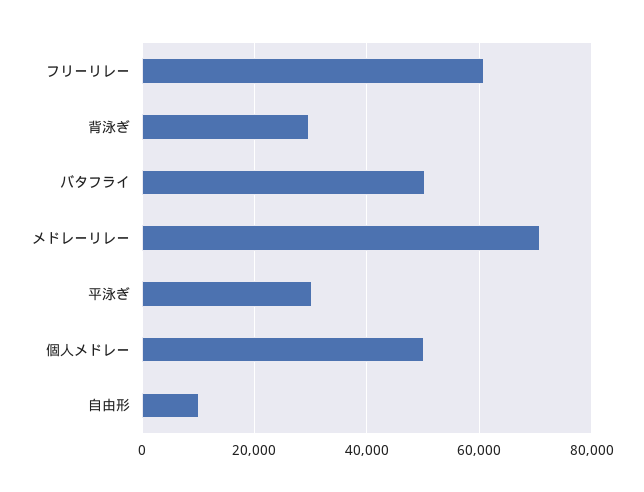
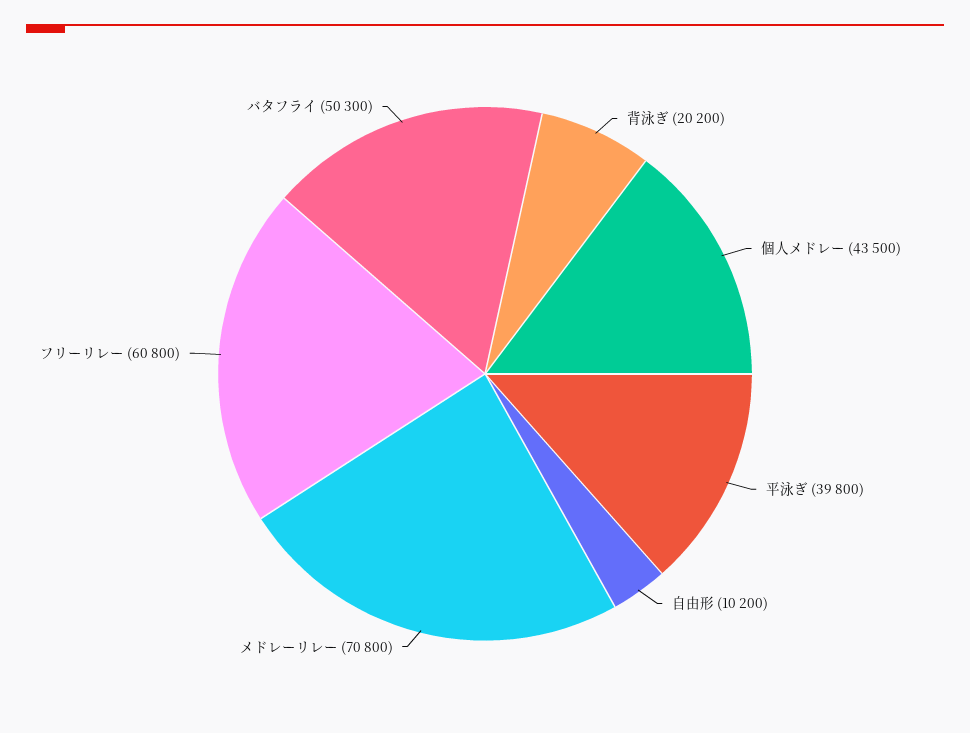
背泳ぎ: 30000 -> 20200
平泳ぎ: 30000 -> 39800
個人メドレー: 50000 -> 43500

